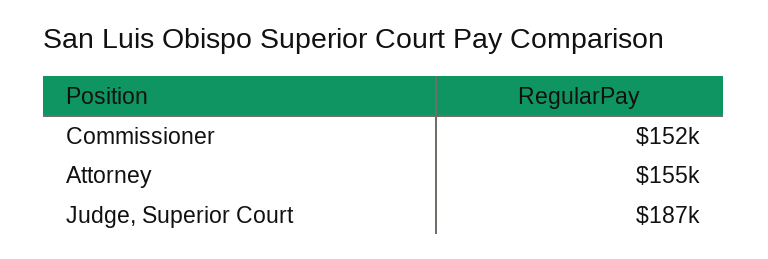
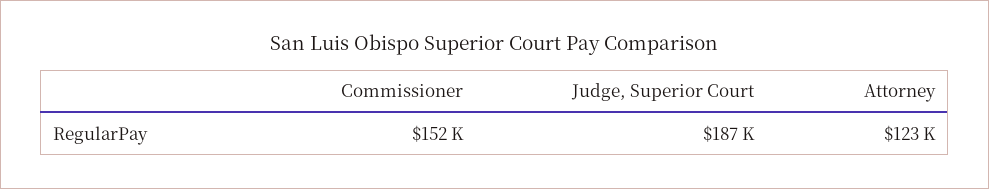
Attorney: 155000 -> 123000

